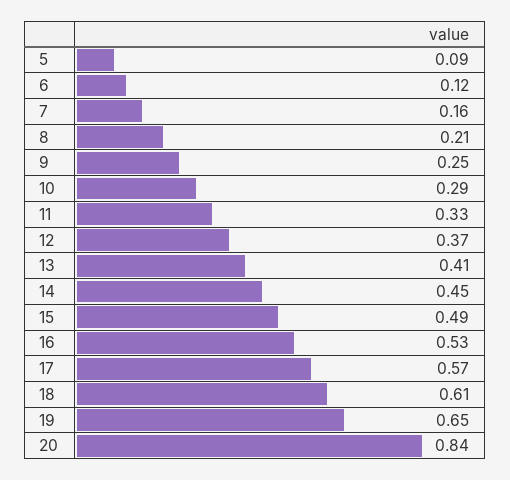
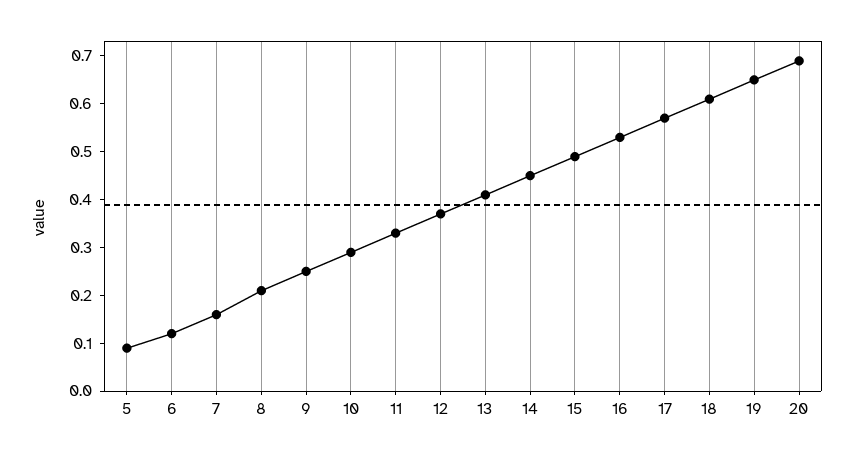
20: 0.84 -> 0.7

